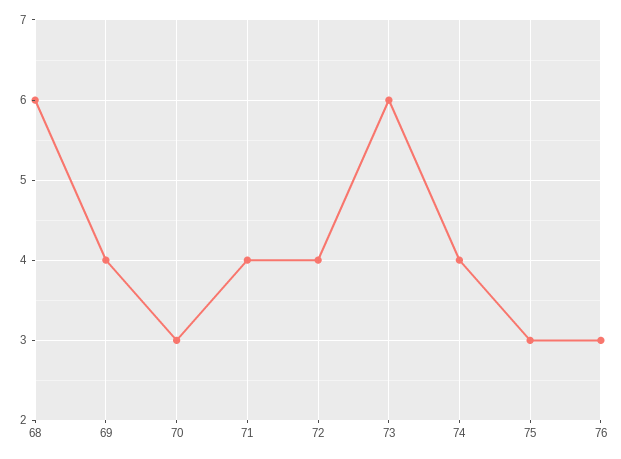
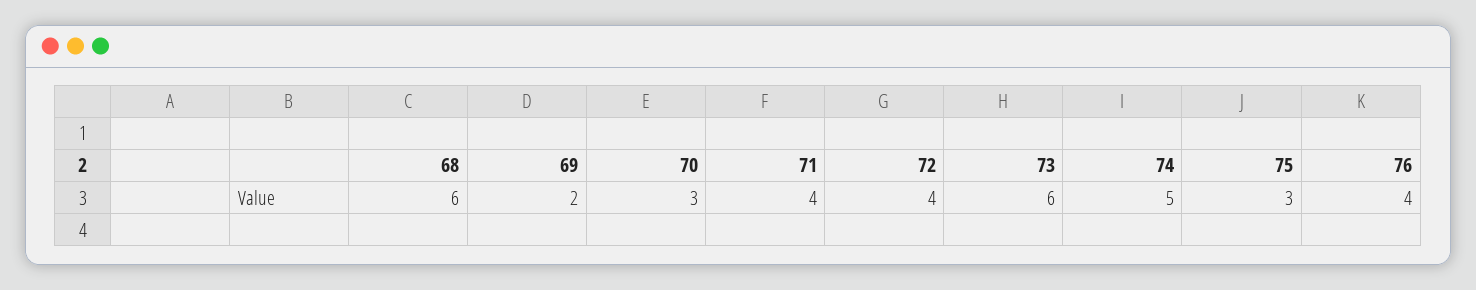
69: 4 -> 2
74: 4 -> 5
76: 3 -> 4

